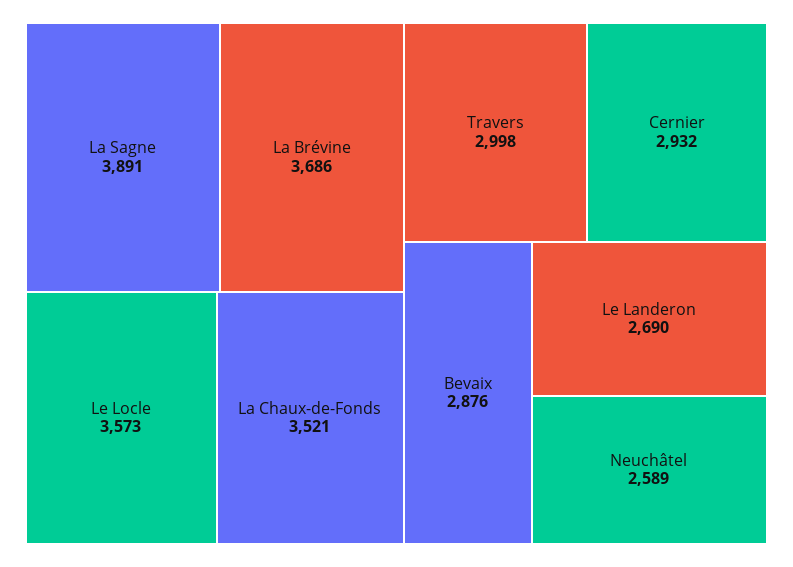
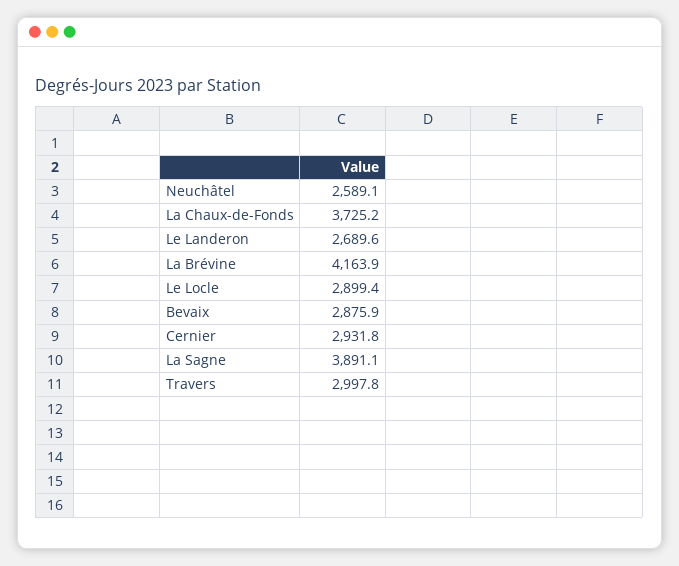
La Brévine: 3686 -> 4163.9
Le Locle: 3573 -> 2899.4
La Chaux-de-Fonds: 3521 -> 3725.2

